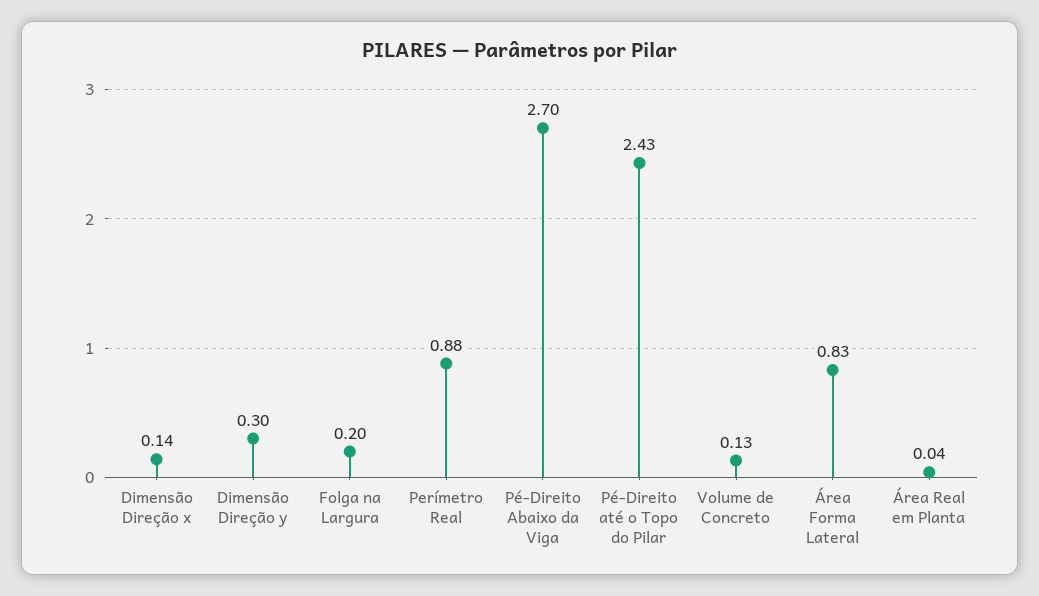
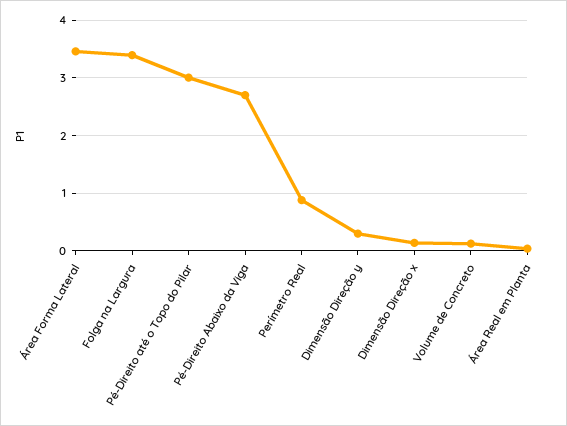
Folga na Largura: 0.2 -> 3.4
Pé-Direito até o Topo do Pilar: 2.43 -> 3
Área Forma Lateral: 0.83 -> 3.4

